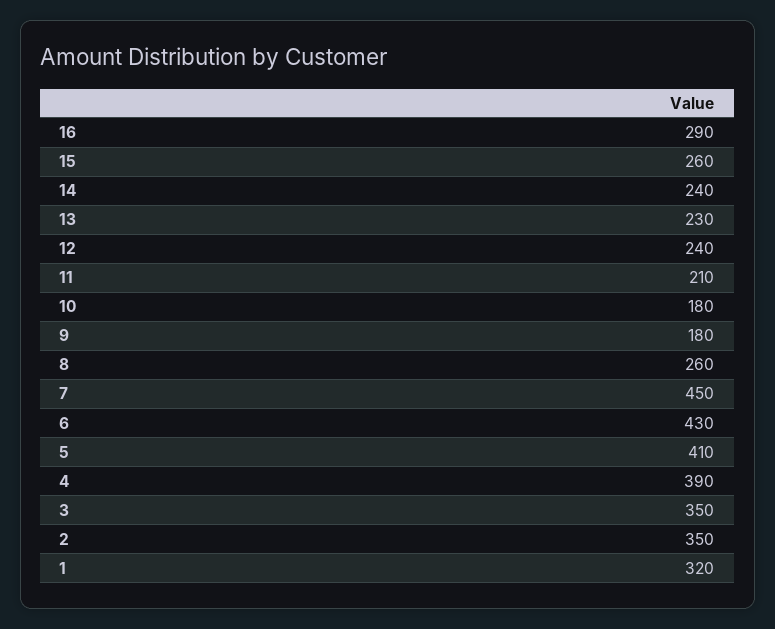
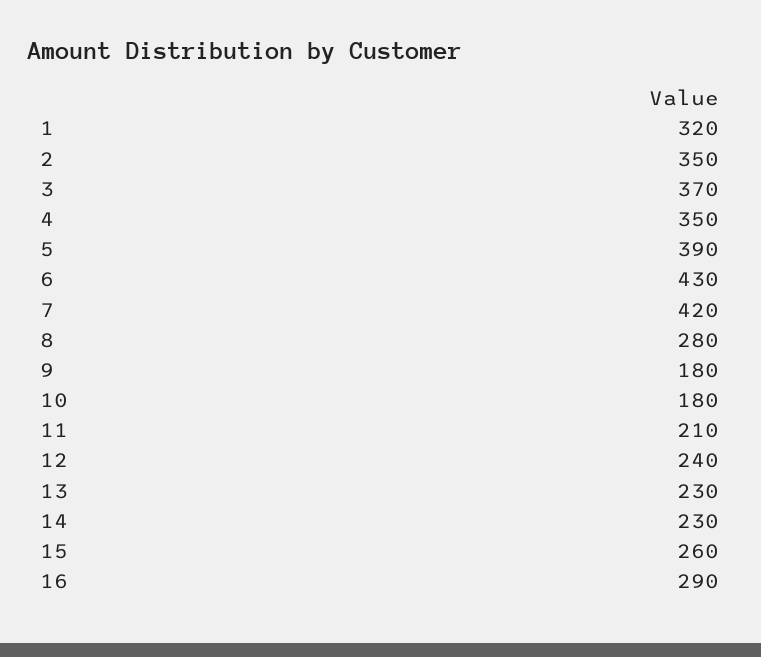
14: 240 -> 230
8: 260 -> 280
7: 450 -> 420
5: 410 -> 390
4: 390 -> 350
3: 350 -> 370

